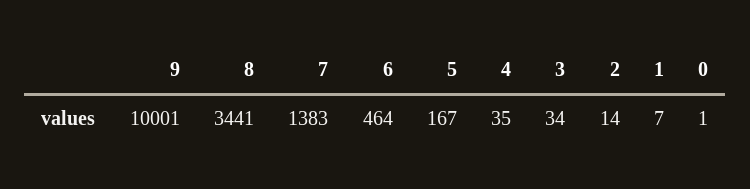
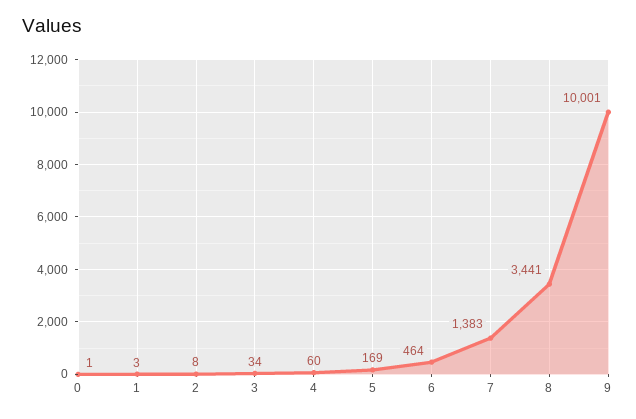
5: 167 -> 169
4: 35 -> 60
2: 14 -> 8
1: 7 -> 3

